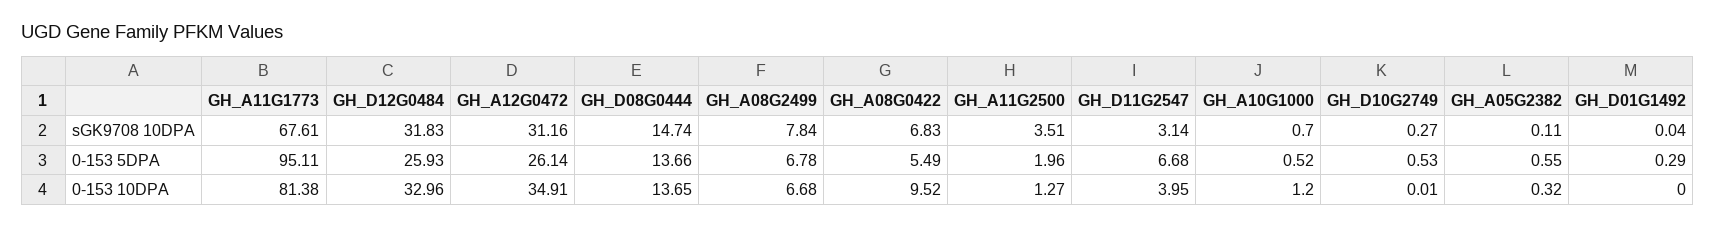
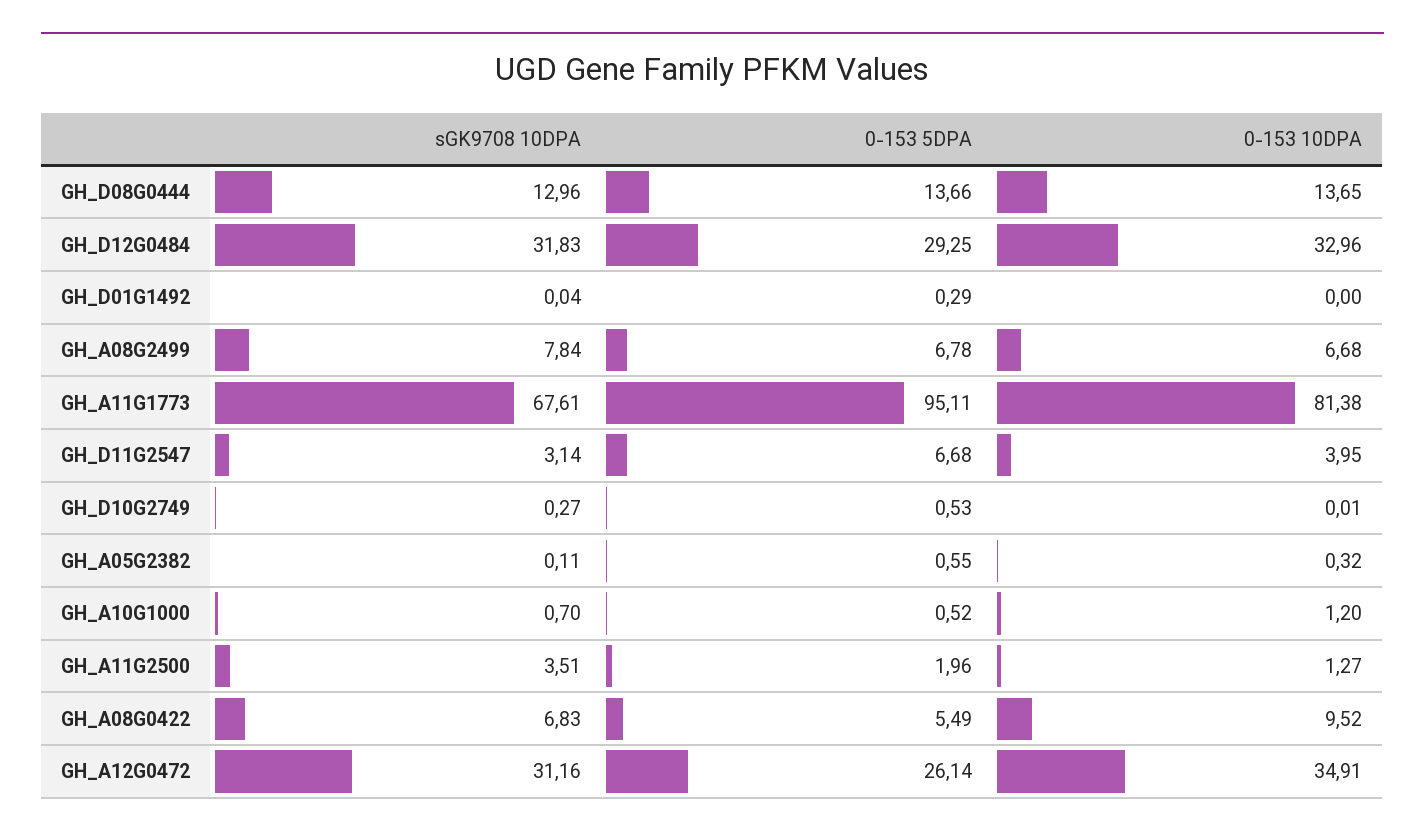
GH_D08G0444, sGK9708 10DPA: 14.74 -> 12.96
GH_D12G0484, 0-153 5DPA: 25.93 -> 29.25

